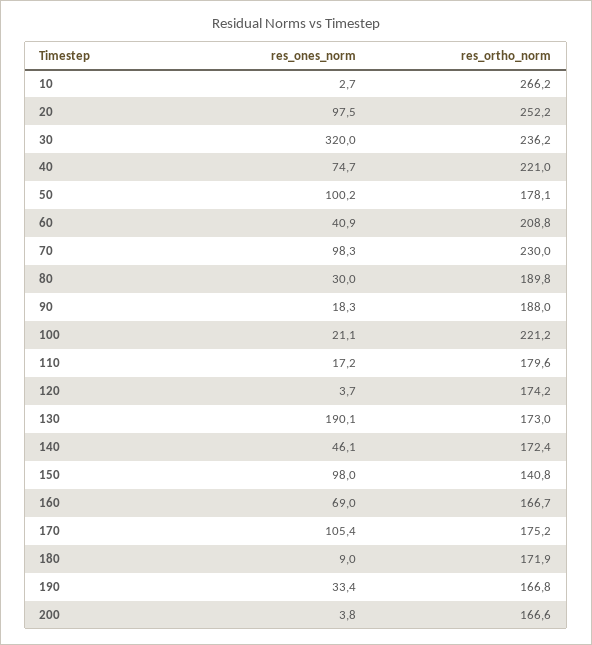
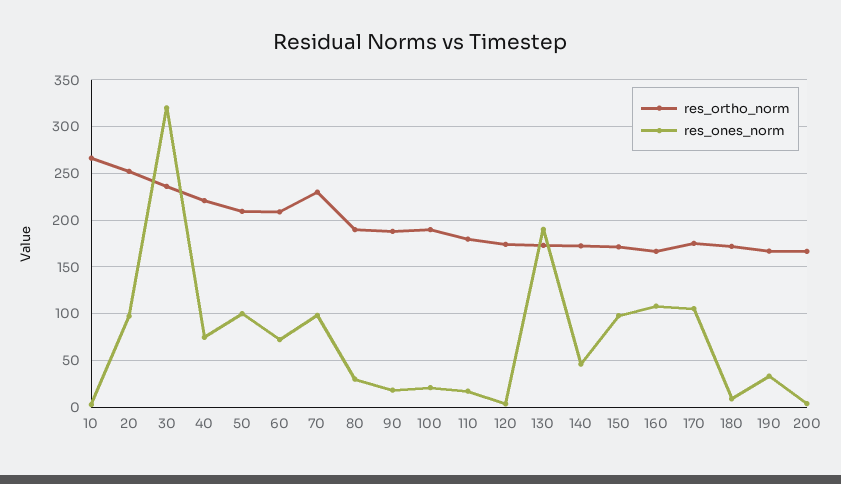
res_ortho_norm, 50: 178.1 -> 210
res_ones_norm, 60: 40.9 -> 70
res_ortho_norm, 100: 221.2 -> 190
res_ortho_norm, 150: 140.8 -> 170
res_ones_norm, 160: 69 -> 110

